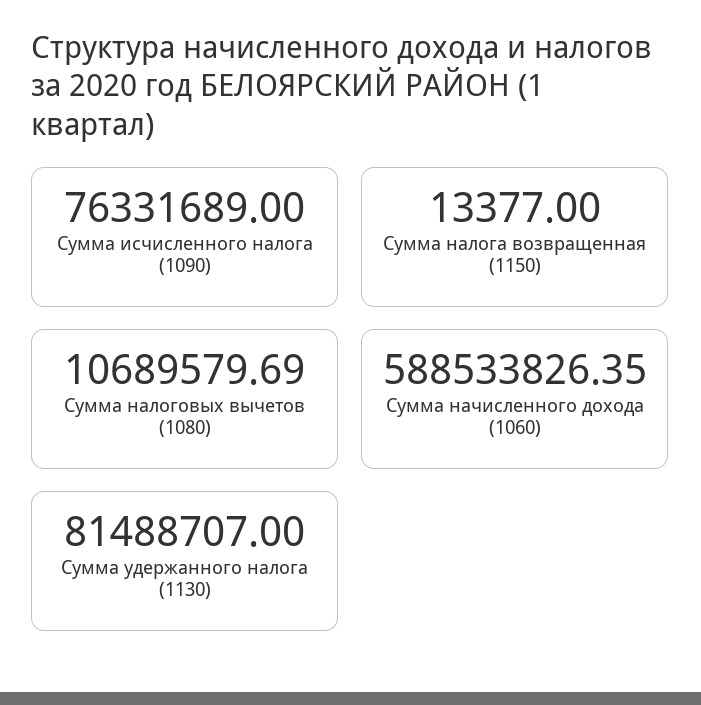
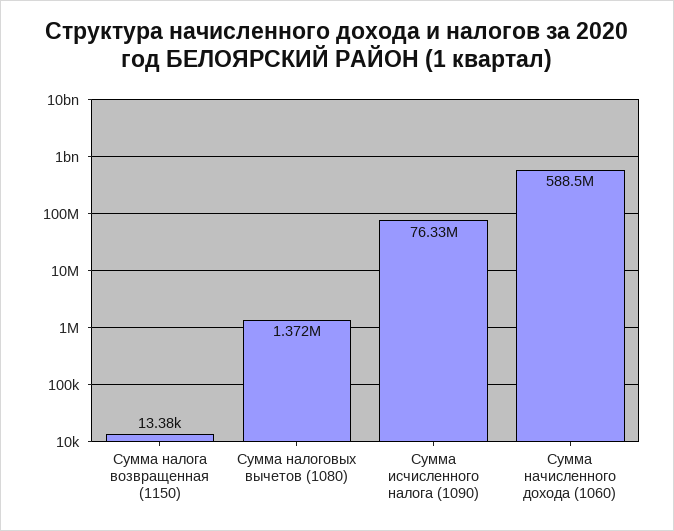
Сумма налоговых вычетов (1080): 10689579.69 -> 1372000
Сумма удержанного налога (1130): 81488707 -> none

